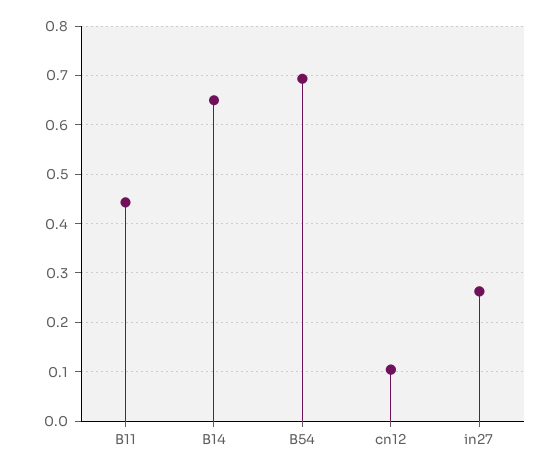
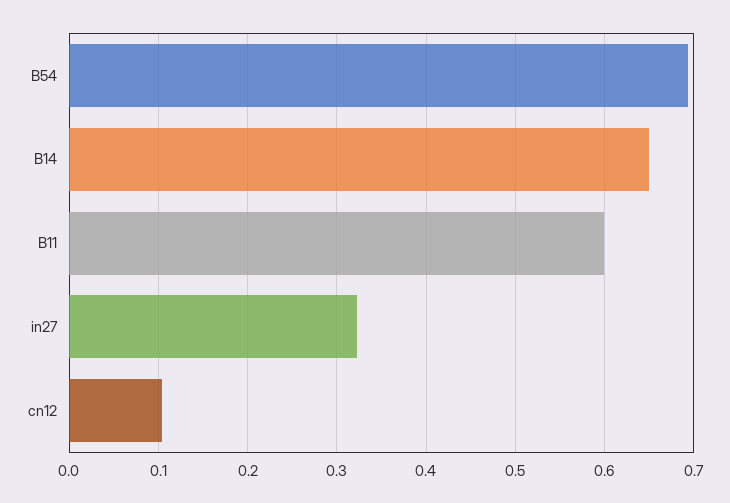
B11: 0.44 -> 0.6
in27: 0.26 -> 0.32

